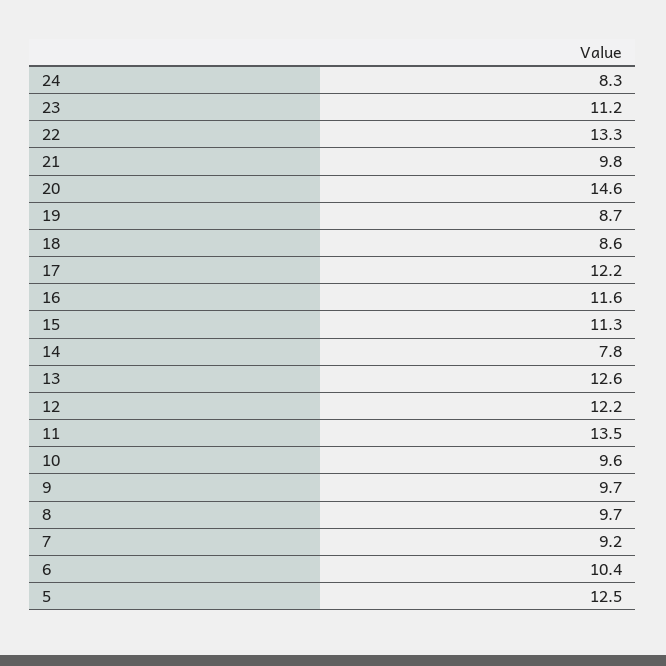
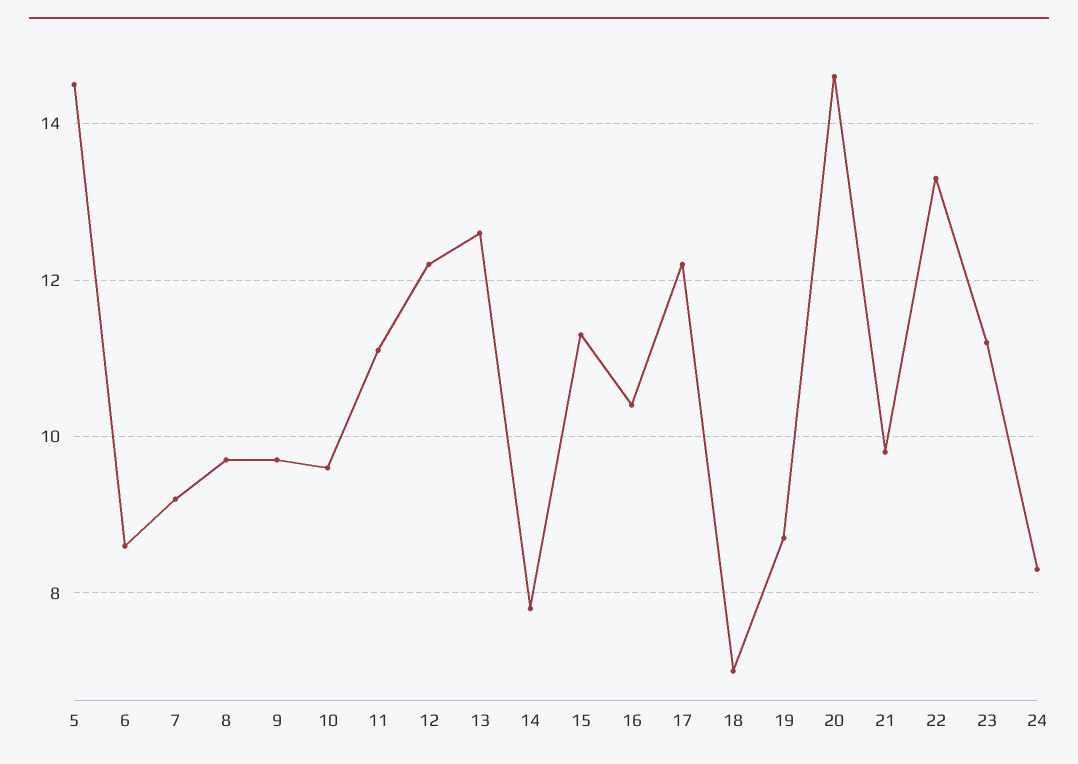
18: 8.6 -> 7
16: 11.6 -> 10.5
11: 13.5 -> 11
6: 10.4 -> 8.5
5: 12.5 -> 14.5

